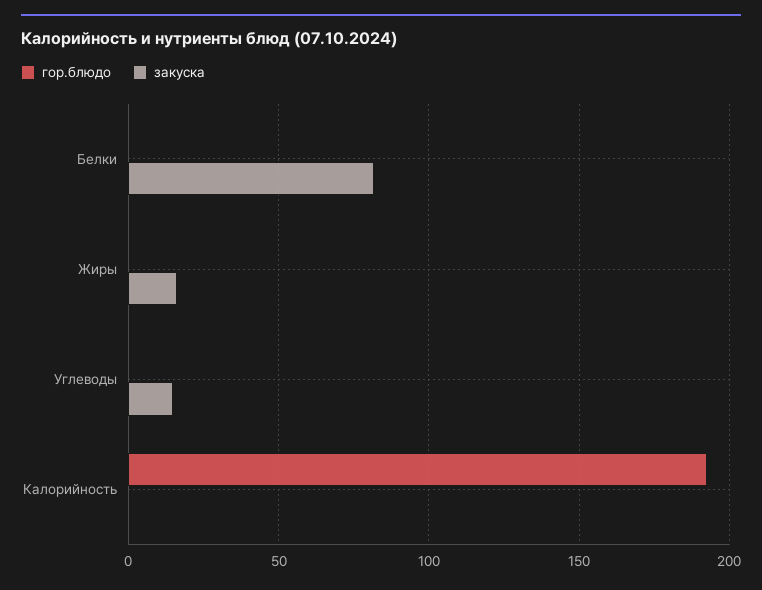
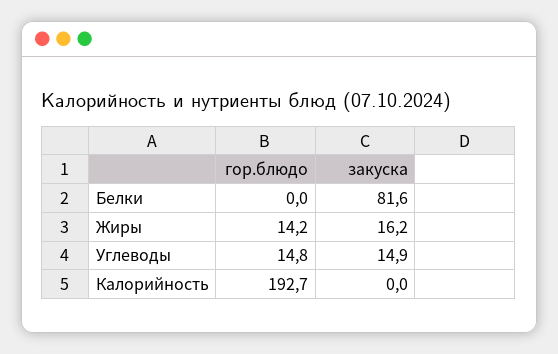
гор.блюдо, Жиры: 0 -> 14.2
гор.блюдо, Углеводы: 0 -> 14.8

